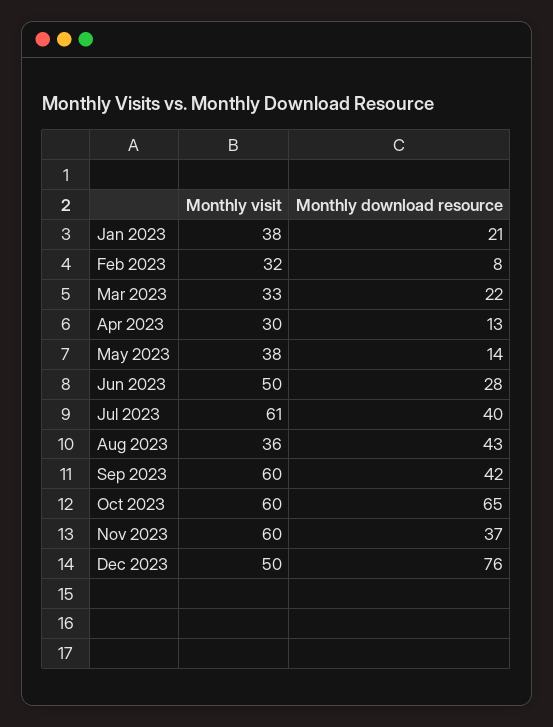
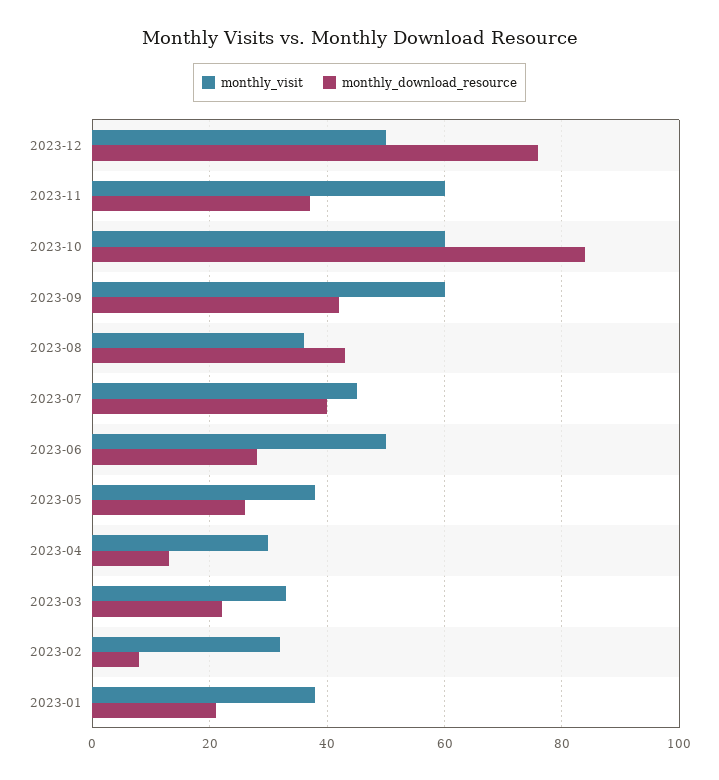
Monthly download resource, May 2023: 14 -> 25
Monthly visit, Jul 2023: 61 -> 45
Monthly download resource, Oct 2023: 65 -> 85

